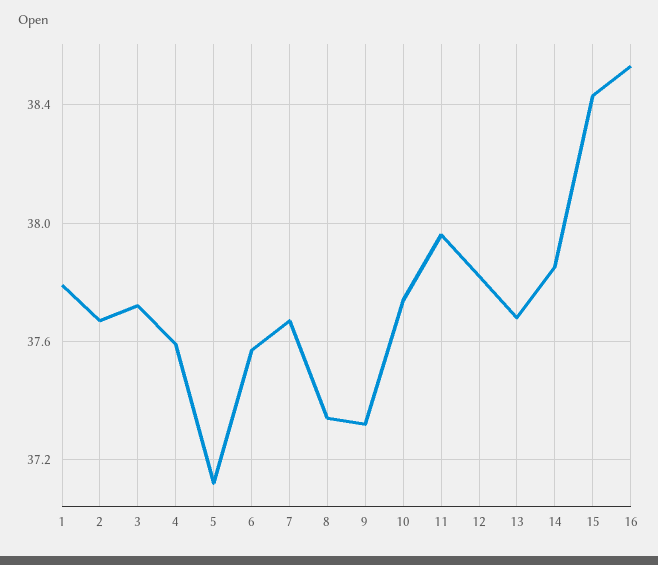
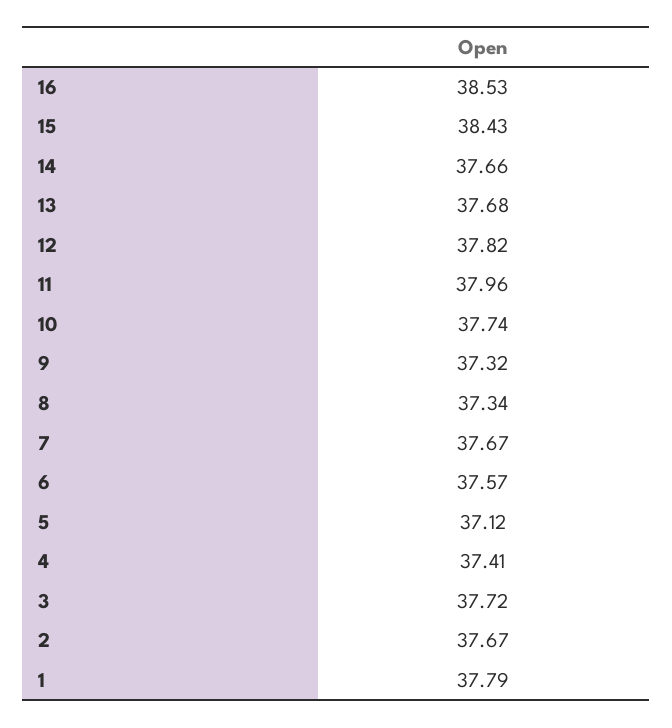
4: 37.6 -> 37.41
14: 37.85 -> 37.66

